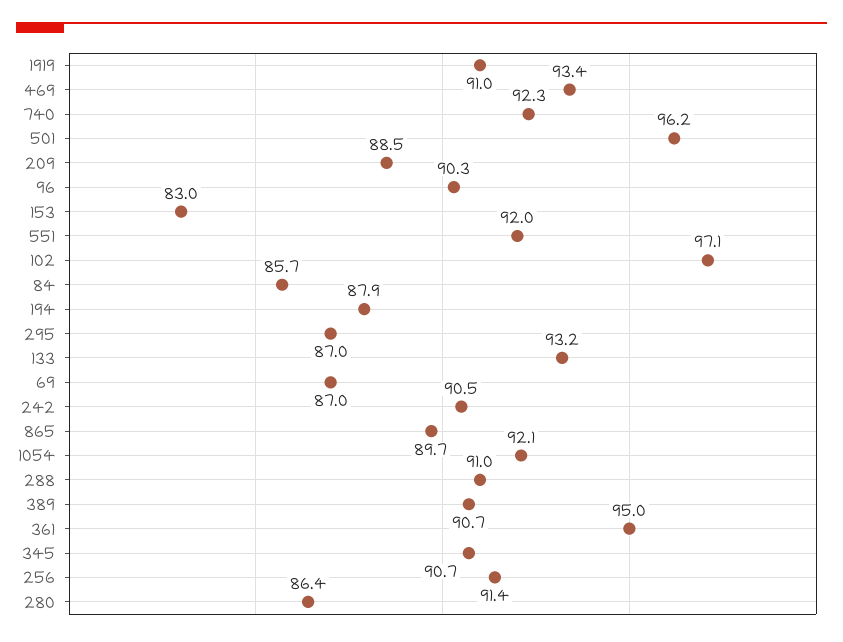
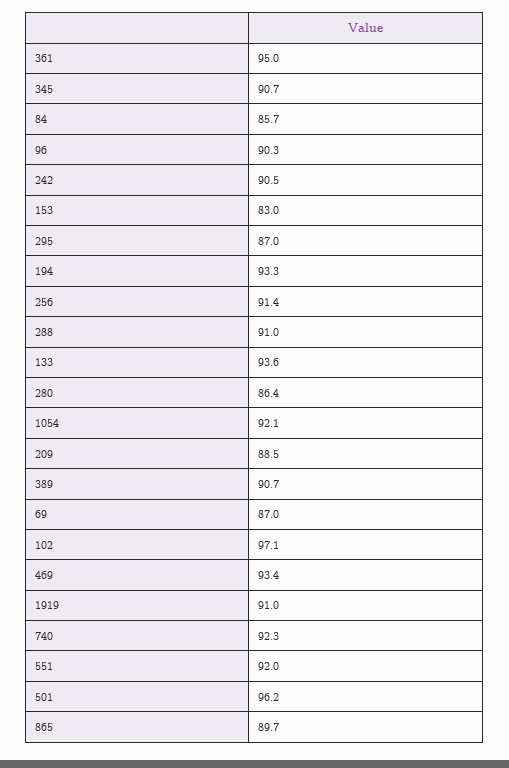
194: 87.9 -> 93.3
133: 93.2 -> 93.6

